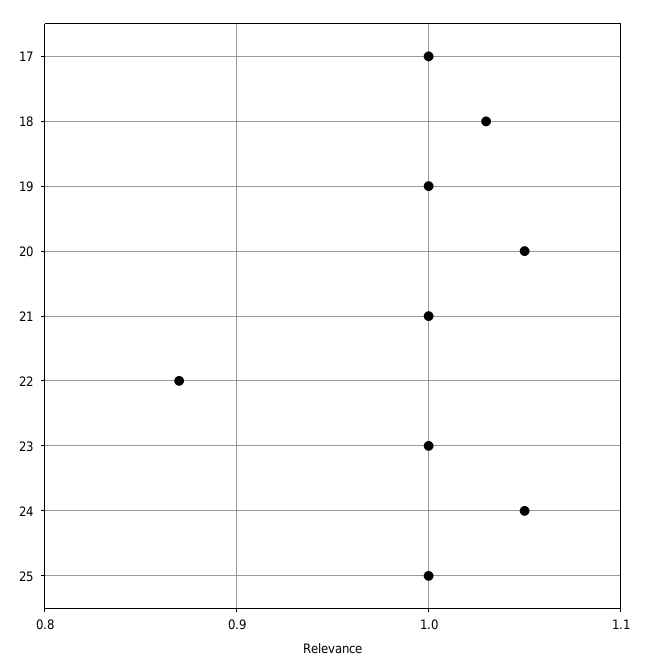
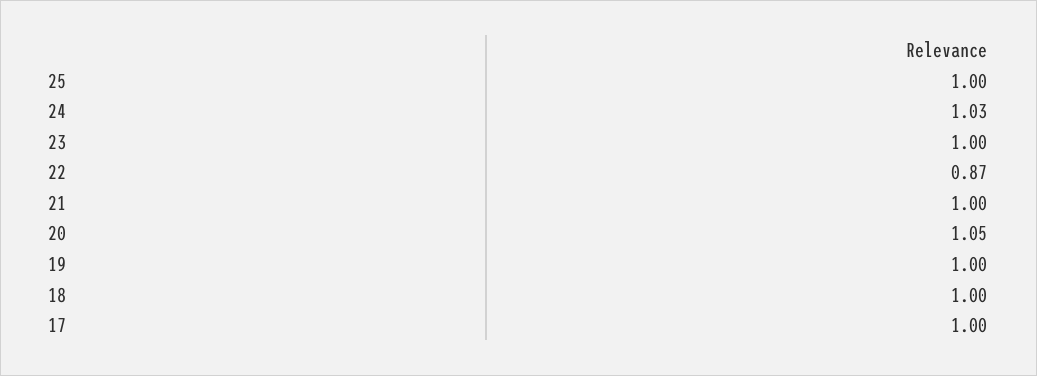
18: 1.03 -> 1
24: 1.05 -> 1.03

